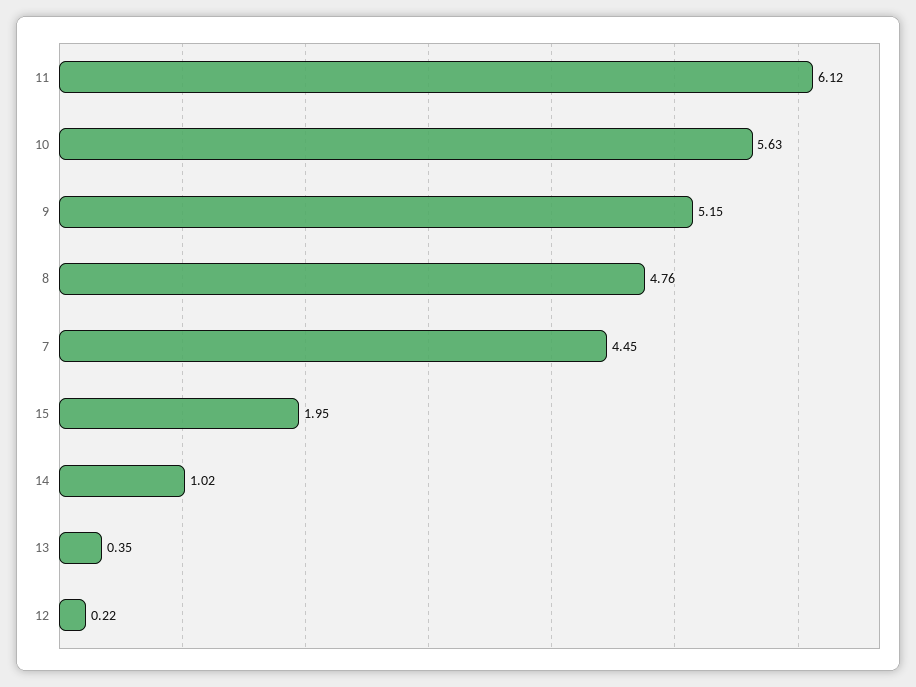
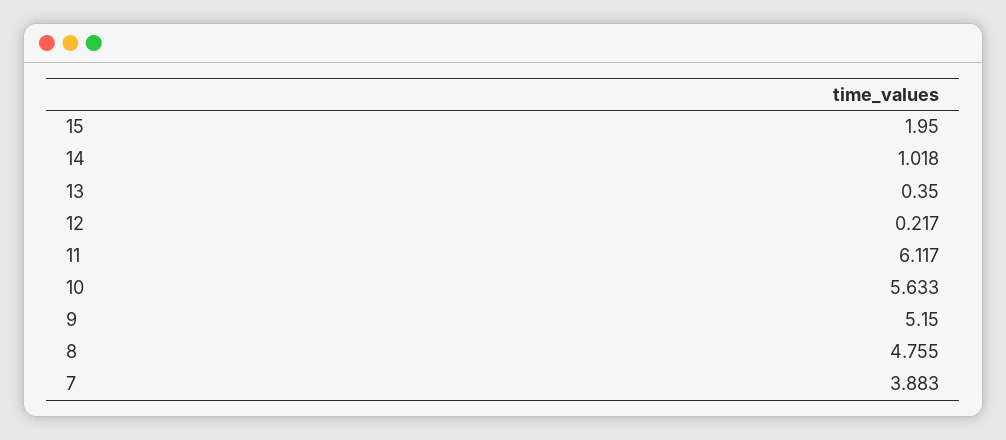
7: 4.45 -> 3.883

